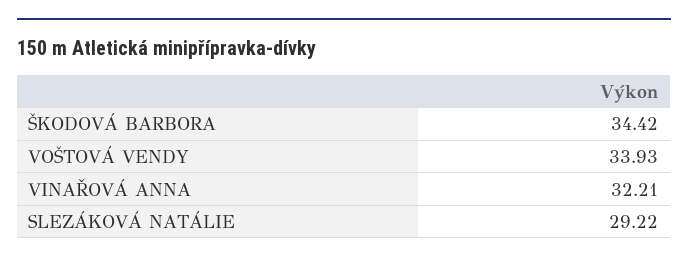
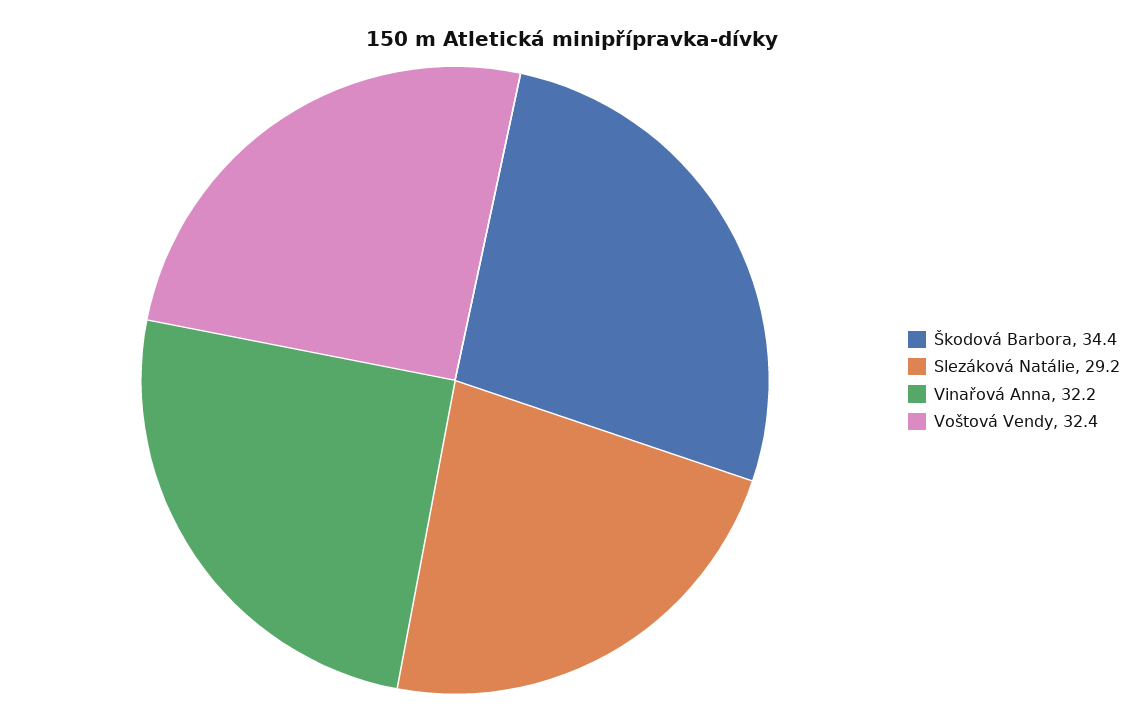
VOŠTOVÁ VENDY: 33.93 -> 32.4

